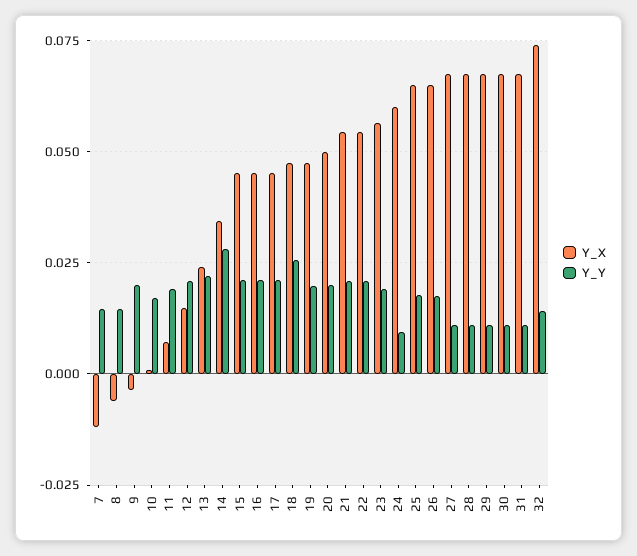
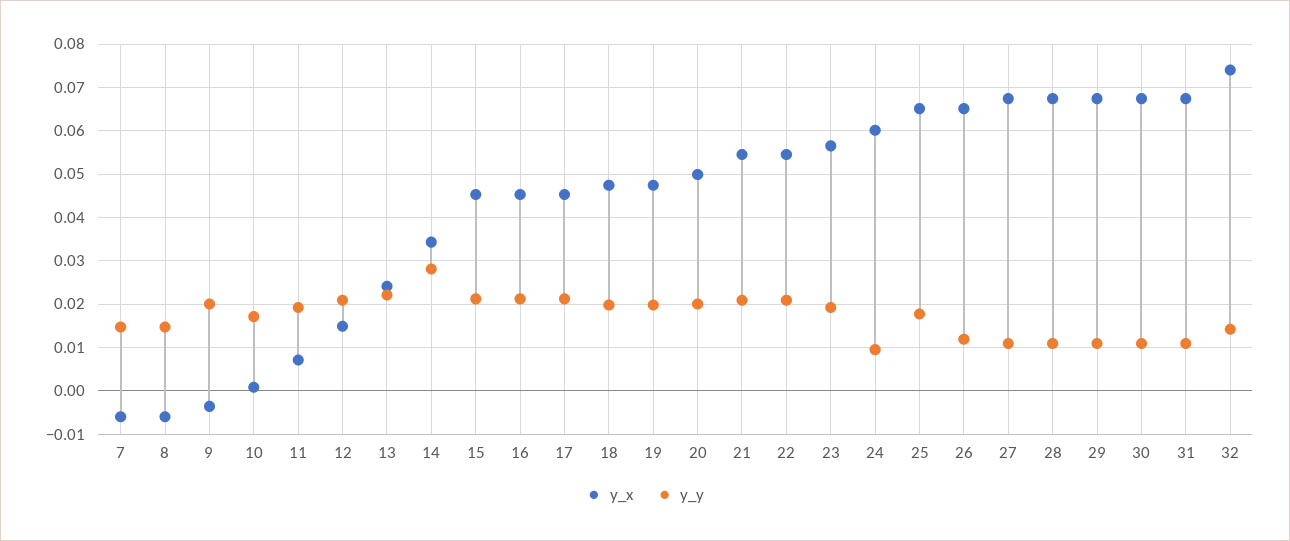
Y_X, 7: -0.0125 -> -0.006
Y_Y, 18: 0.025 -> 0.02
Y_Y, 26: 0.0175 -> 0.012

